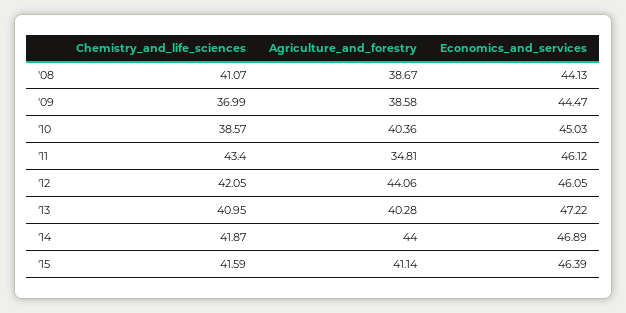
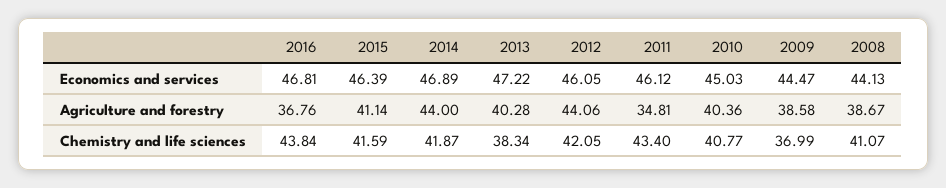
Chemistry_and_life_sciences, '10: 38.57 -> 40.77
Chemistry_and_life_sciences, '13: 40.95 -> 38.34
Economics_and_services, 2016: none -> 46.81
Agriculture_and_forestry, 2016: none -> 36.76
Chemistry_and_life_sciences, 2016: none -> 43.84

